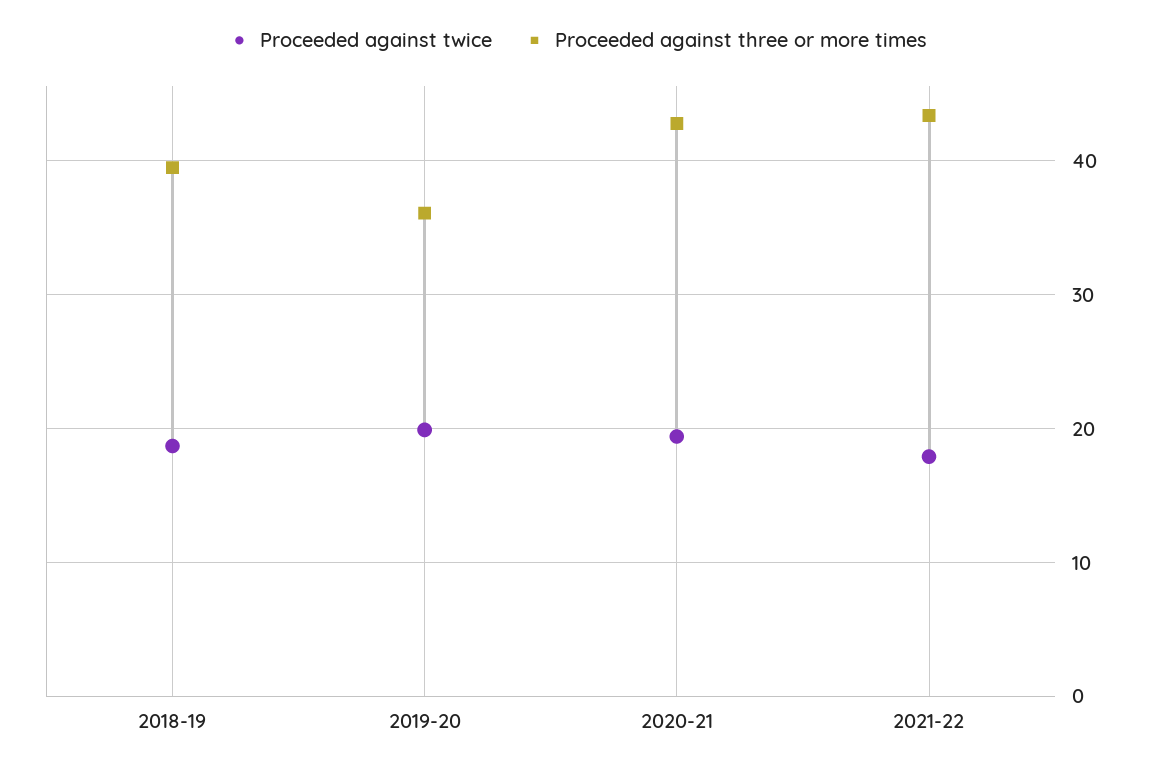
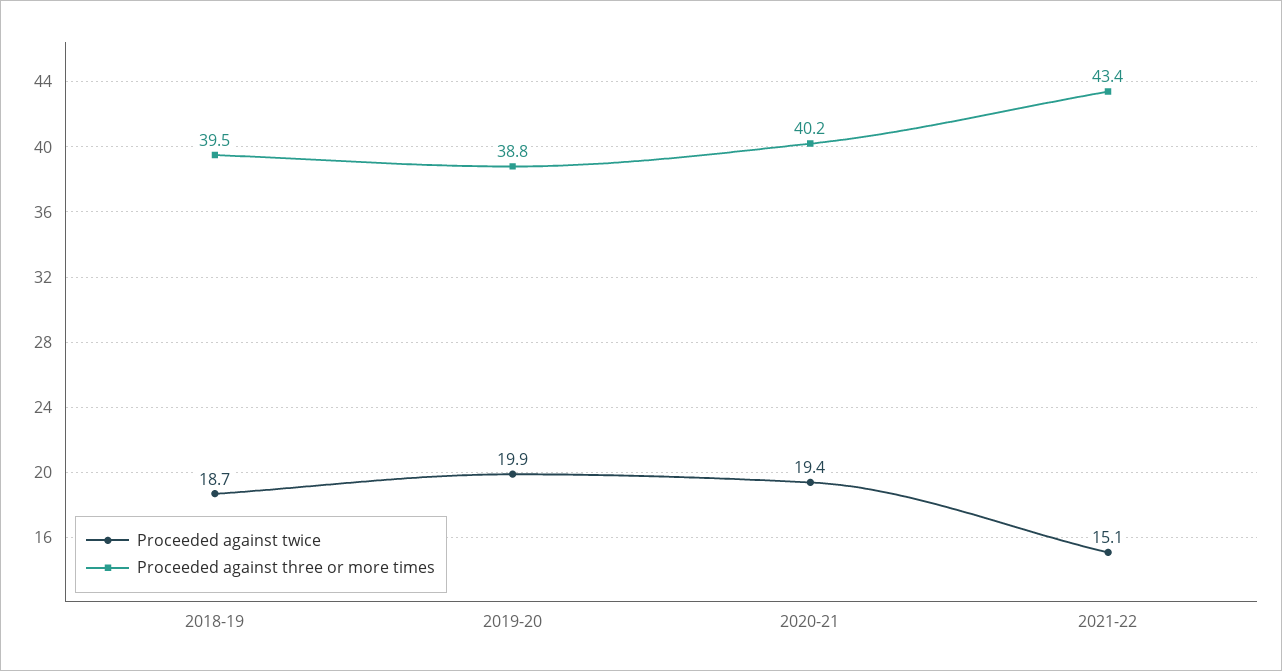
Proceeded against three or more times, 2019-20: 36 -> 38.8
Proceeded against three or more times, 2020-21: 43 -> 40.2
Proceeded against twice, 2021-22: 18 -> 15.1

